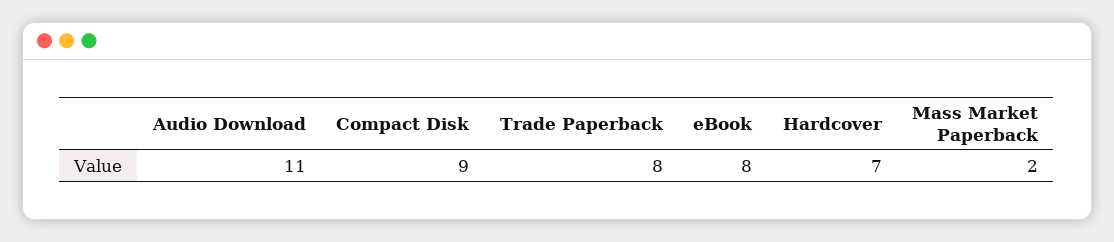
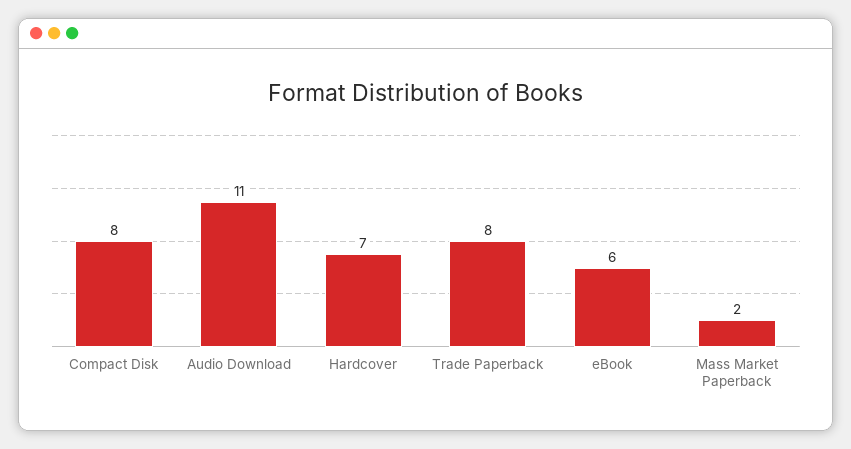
Compact Disk: 9 -> 8
eBook: 8 -> 6

